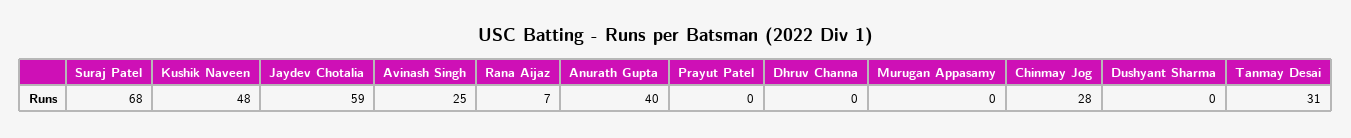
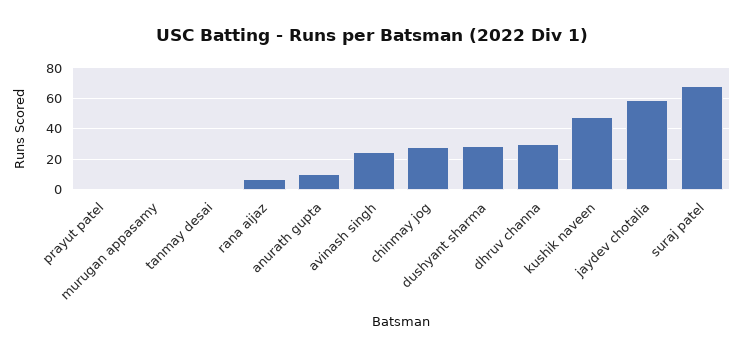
Anurath Gupta: 40 -> 10
Dhruv Channa: 0 -> 30
Dushyant Sharma: 0 -> 30
Tanmay Desai: 31 -> 0

